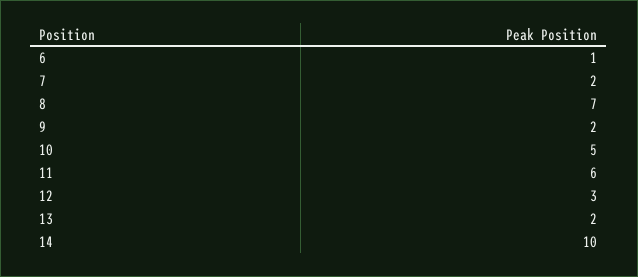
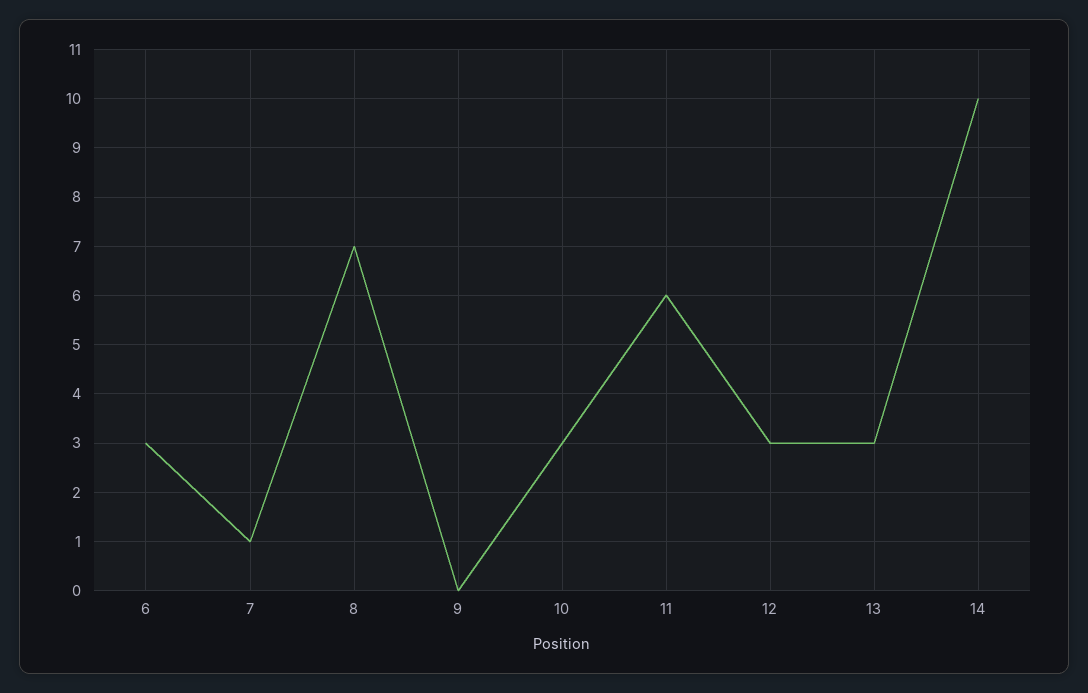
6: 1 -> 3
7: 2 -> 1
9: 2 -> 0
10: 5 -> 3
13: 2 -> 3

